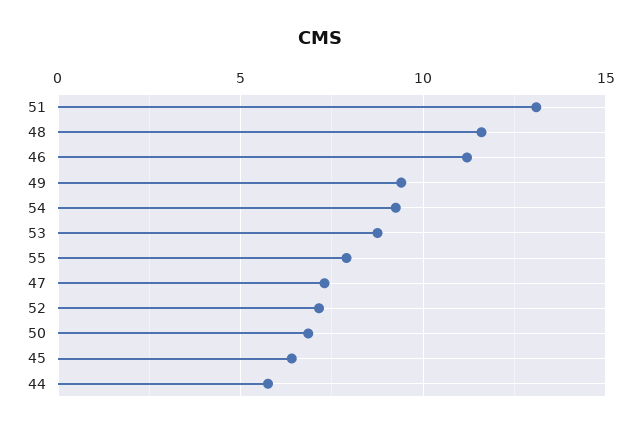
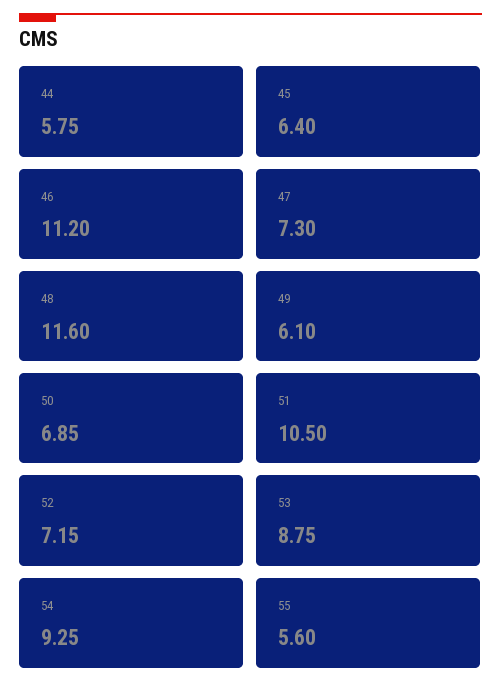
51: 13 -> 10.5
49: 9.5 -> 6.1
55: 8 -> 5.6

